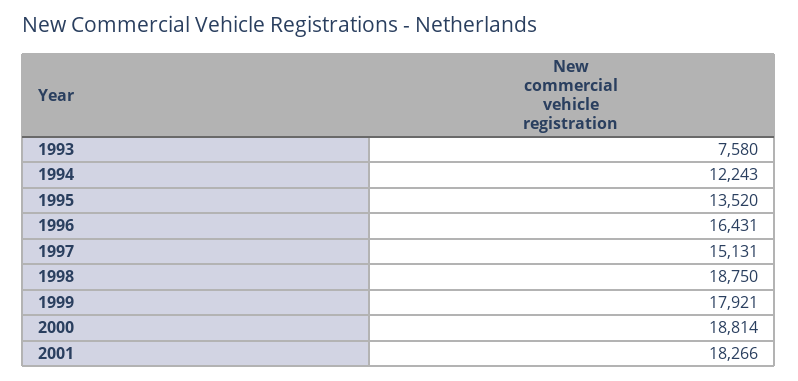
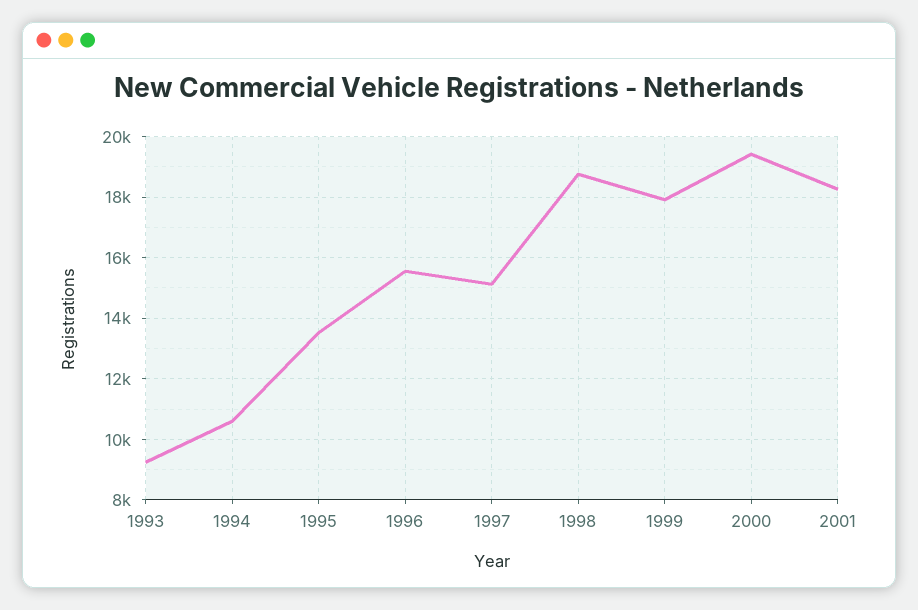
1993: 7580 -> 9200
1994: 12243 -> 10600
1996: 16431 -> 15600
2000: 18814 -> 19400

